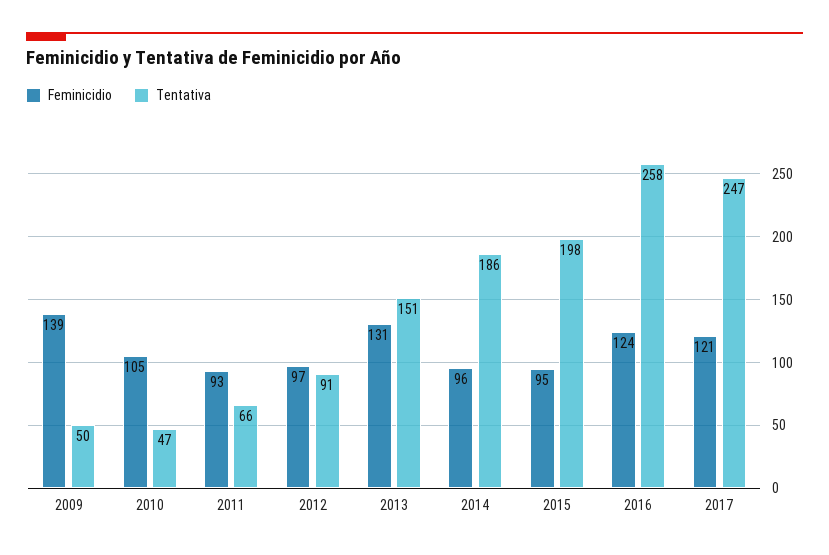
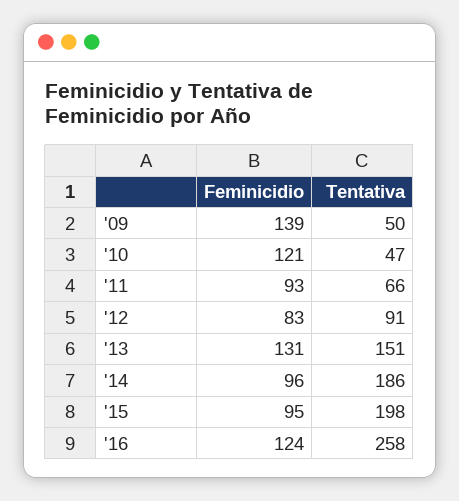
Feminicidio, 2010: 105 -> 121
Feminicidio, 2012: 97 -> 83
Feminicidio, 2017: 121 -> none
Tentativa, 2017: 247 -> none

